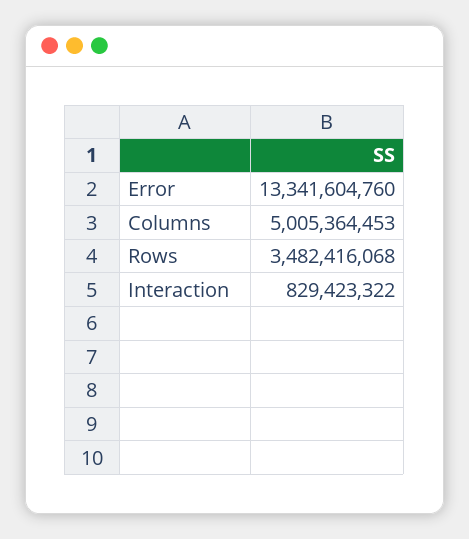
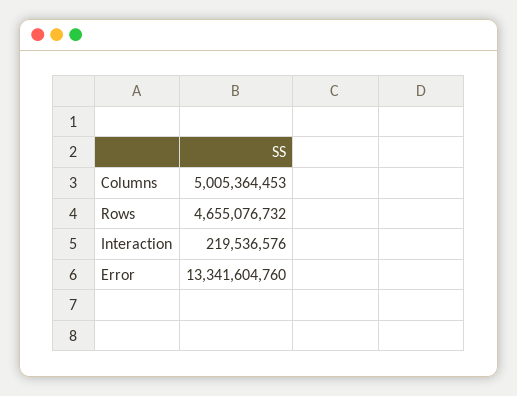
Rows: 3482416068 -> 4655076732
Interaction: 829423322 -> 219536576

